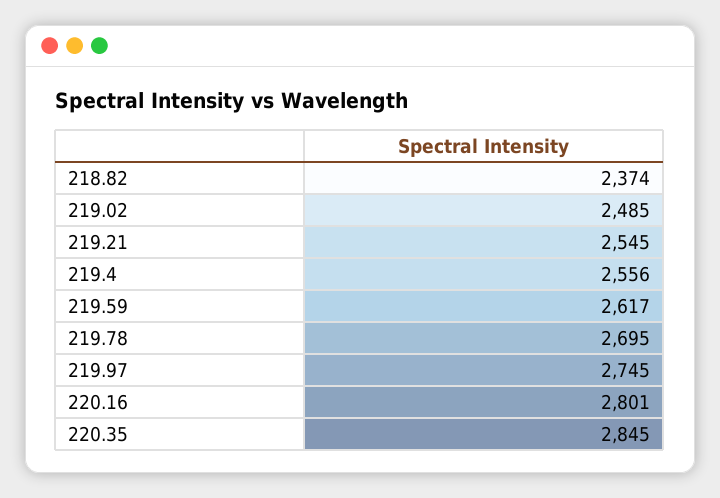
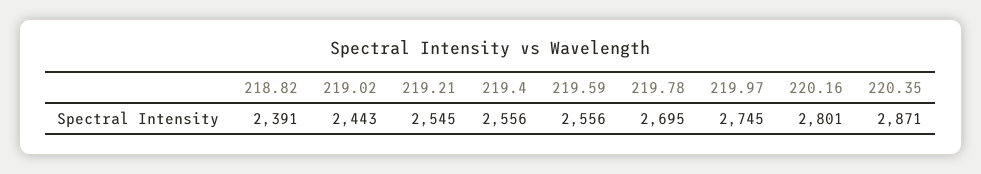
218.82: 2374 -> 2391
219.02: 2485 -> 2443
219.59: 2617 -> 2556
220.35: 2845 -> 2871

